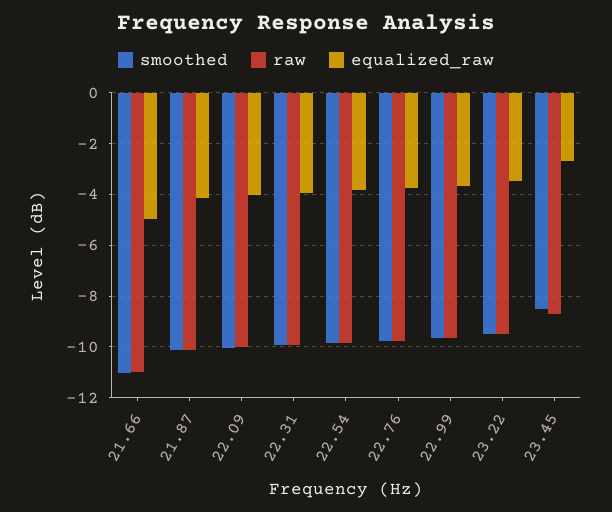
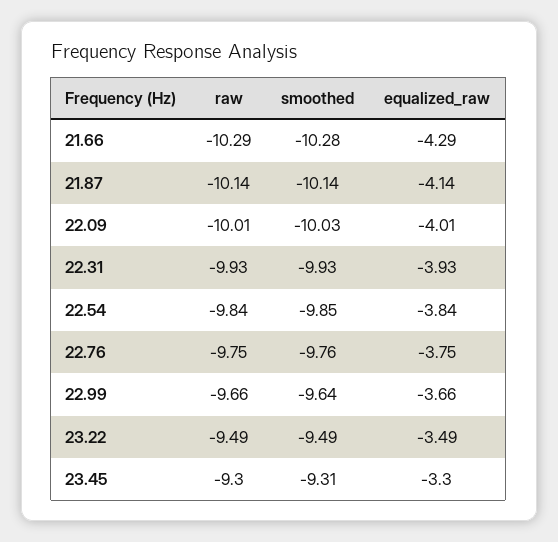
smoothed, 21.66: -11 -> -10.28
raw, 21.66: -11 -> -10.29
equalized_raw, 21.66: -5 -> -4.29
smoothed, 23.45: -8.5 -> -9.31
raw, 23.45: -8.75 -> -9.3
equalized_raw, 23.45: -2.75 -> -3.3

